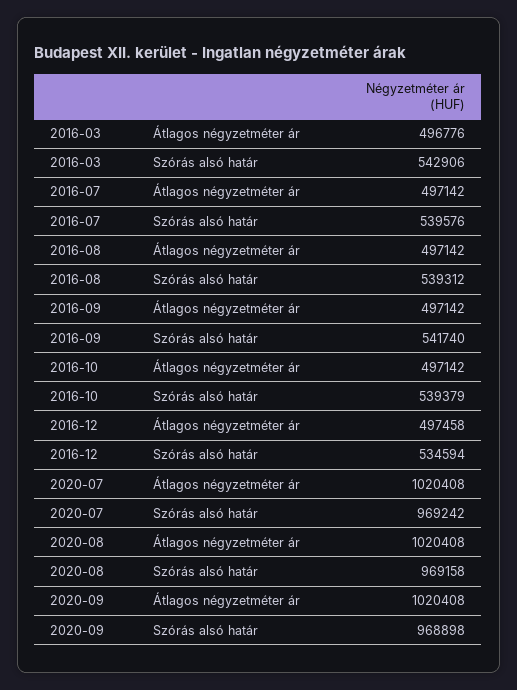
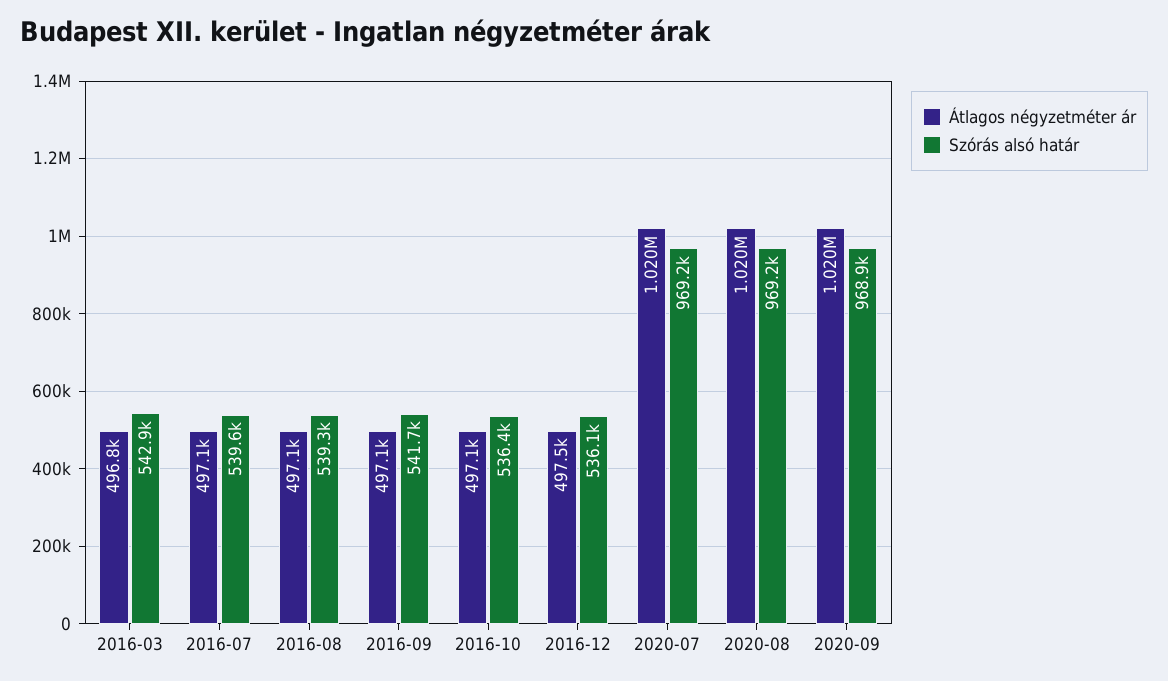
Szórás alsó határ, 2016-10: 539379 -> 536400
Szórás alsó határ, 2016-12: 534594 -> 536100

